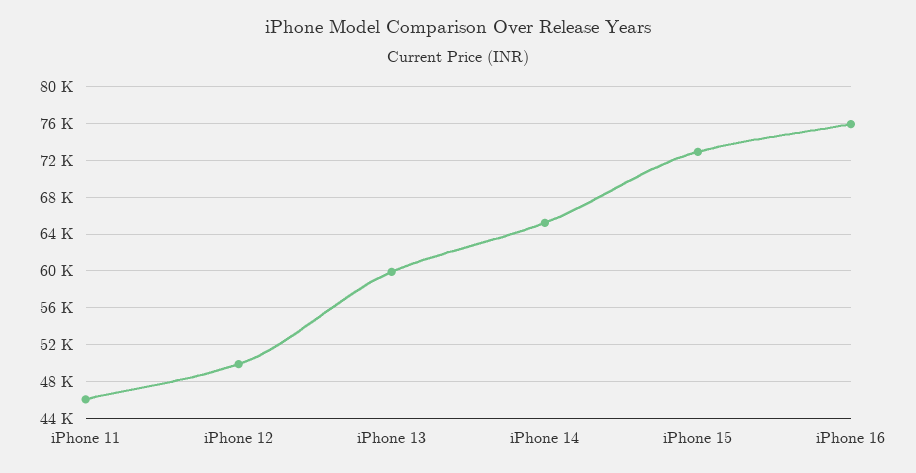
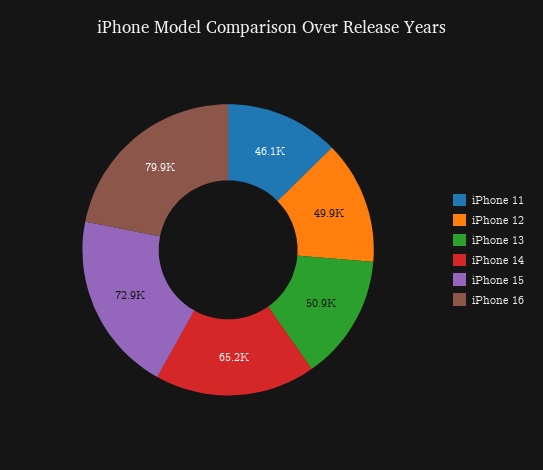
iPhone 13: 60000 -> 50900
iPhone 16: 76000 -> 79900

